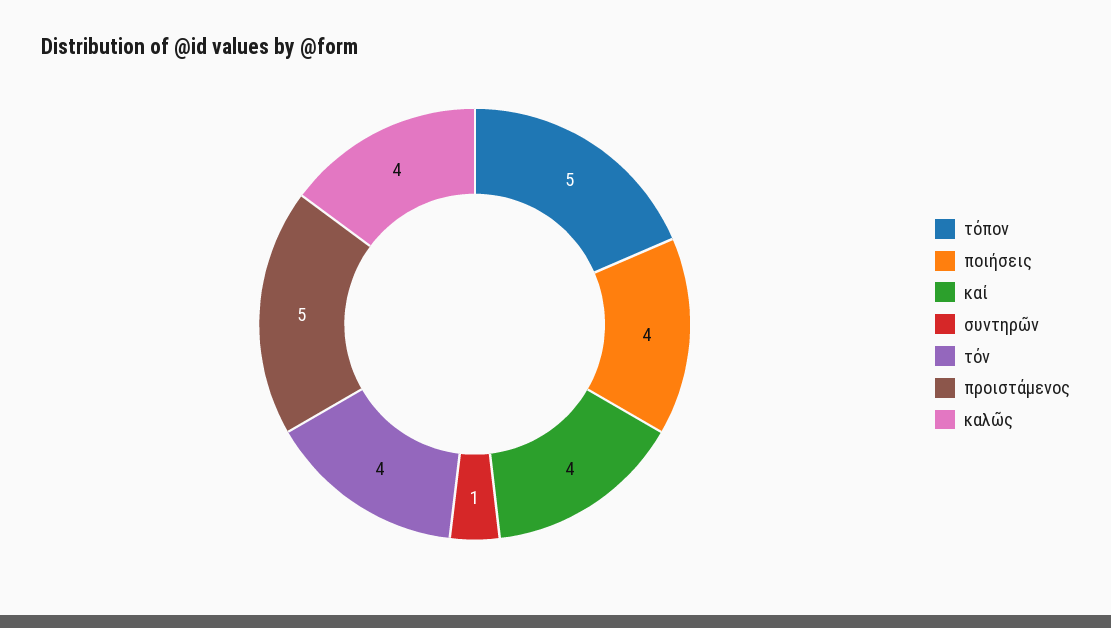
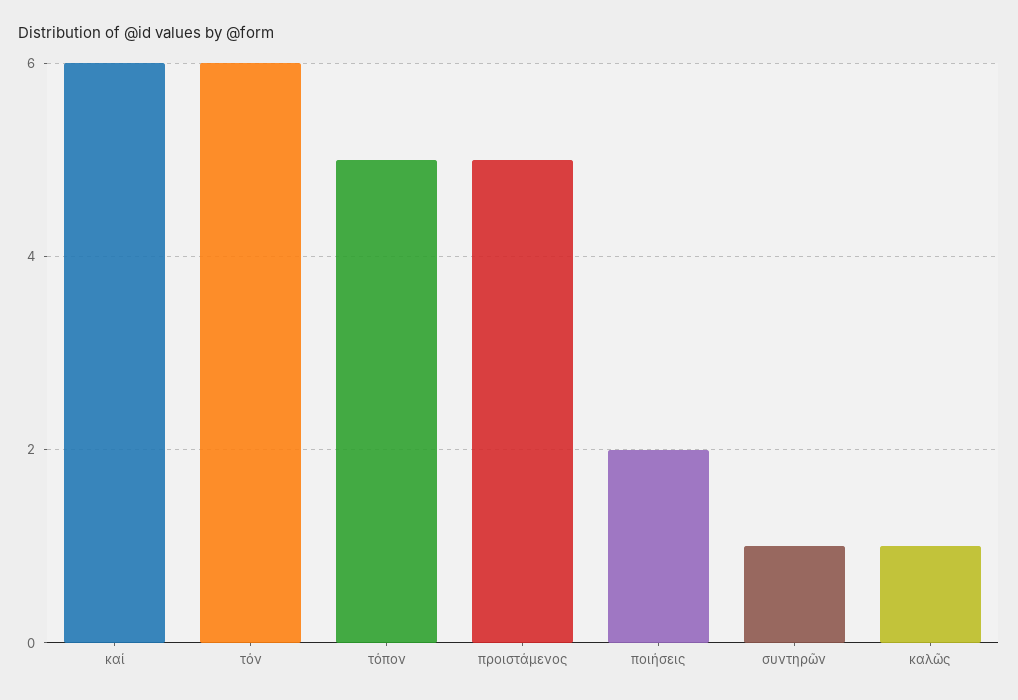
ποιήσεις: 4 -> 2
καί: 4 -> 6
τόν: 4 -> 6
καλῶς: 4 -> 1

